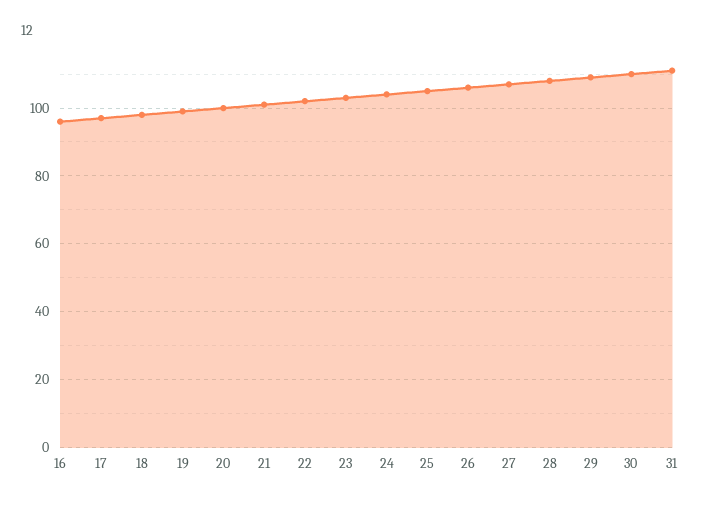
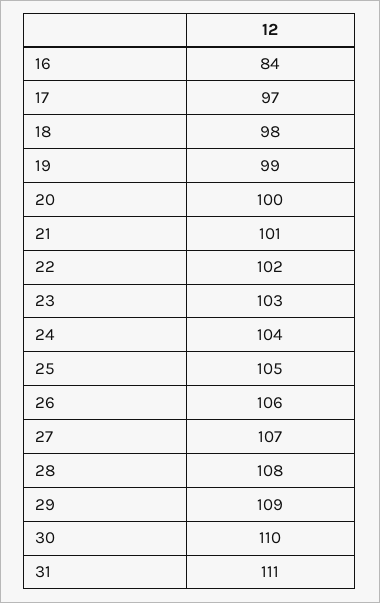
16: 95 -> 84

